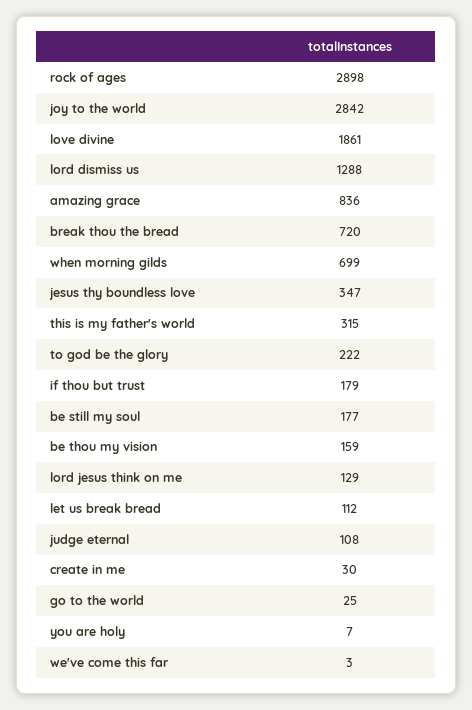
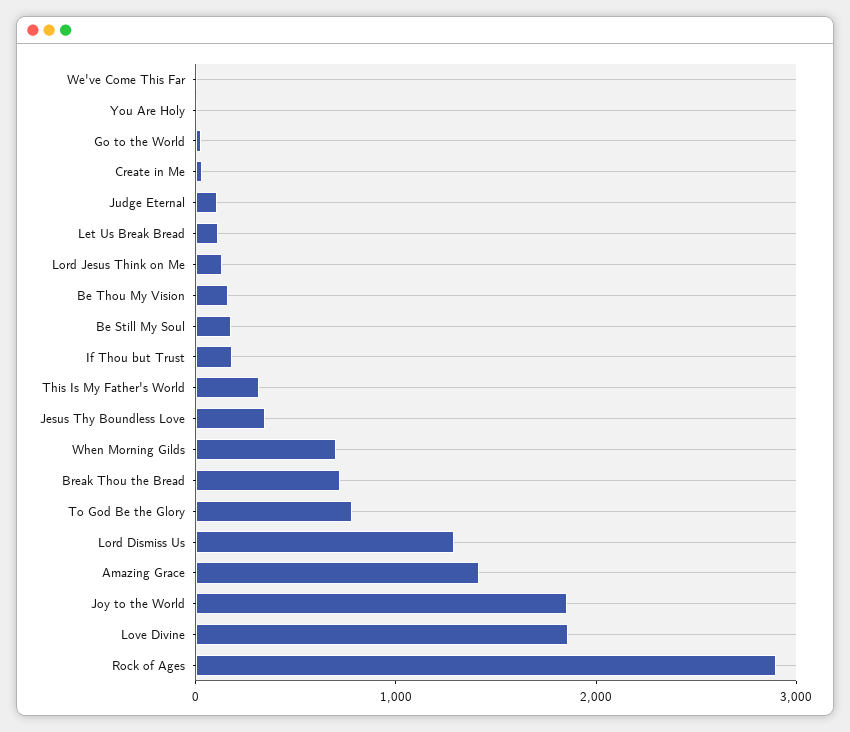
joy to the world: 2842 -> 1800
amazing grace: 836 -> 1400
to god be the glory: 222 -> 800

